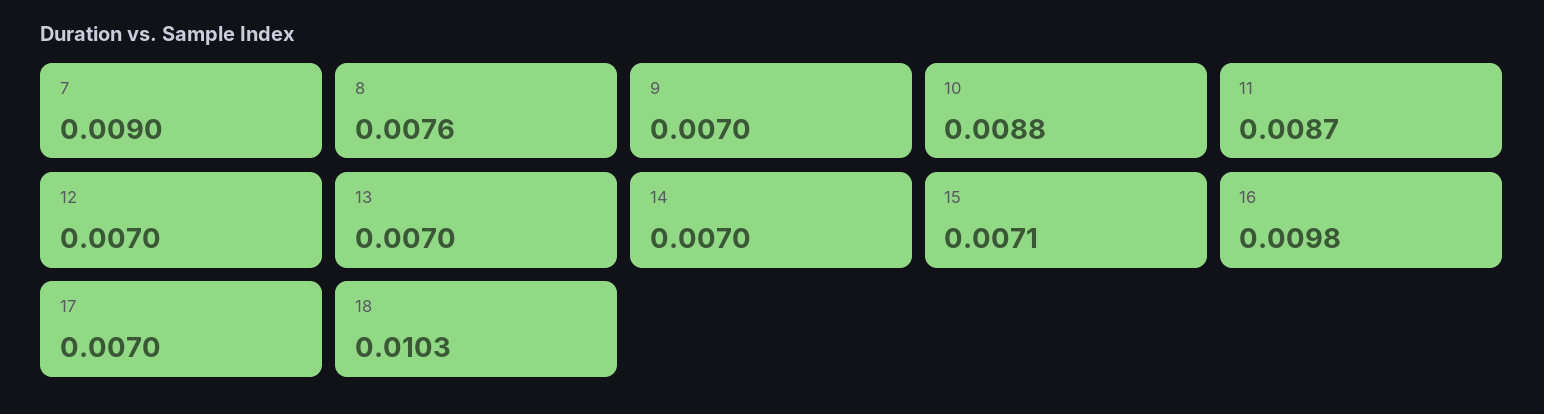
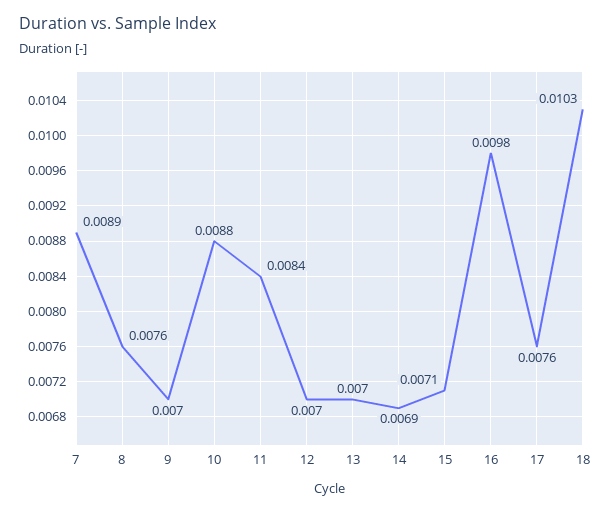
7: 0.009 -> 0.0089
11: 0.0087 -> 0.0084
14: 0.007 -> 0.0069
17: 0.007 -> 0.0076

